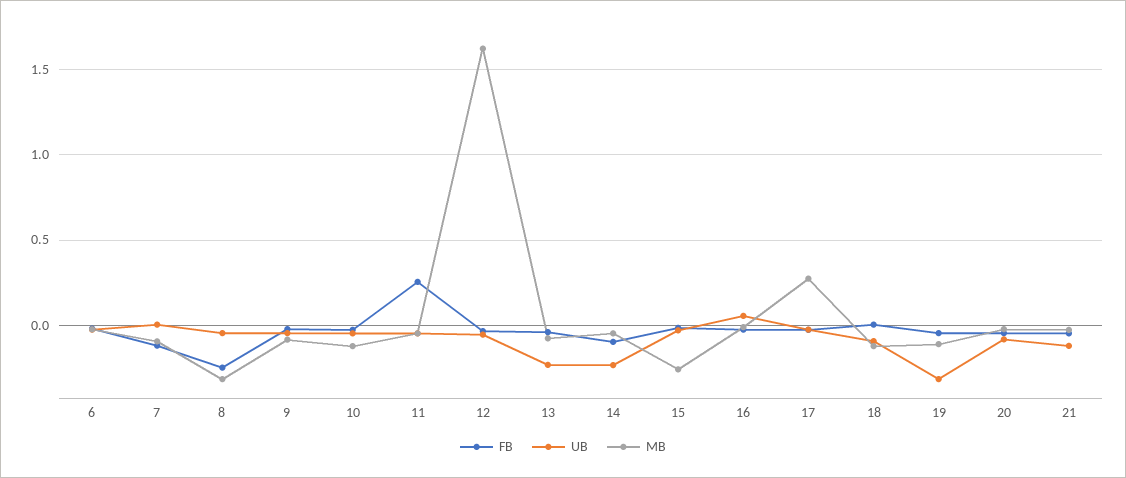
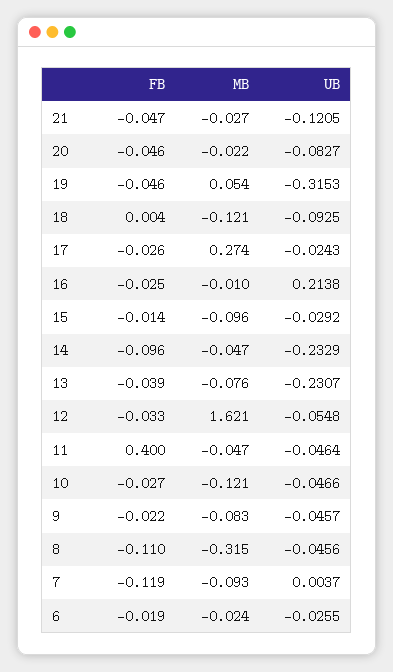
FB, 8: -0.25 -> -0.11
FB, 11: 0.25 -> 0.4
MB, 15: -0.25 -> -0.096
UB, 16: 0.05 -> 0.2138
MB, 19: -0.1 -> 0.054

